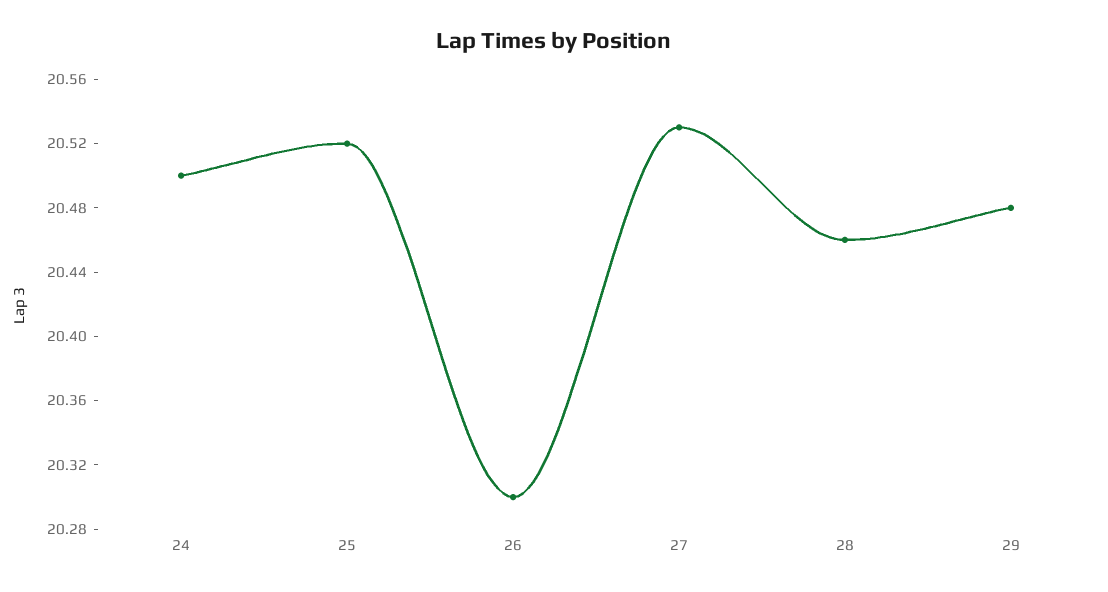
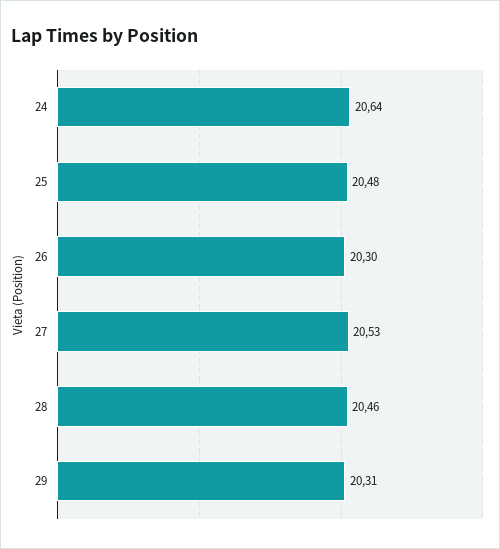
24: 20.5 -> 20.64
25: 20.52 -> 20.48
29: 20.48 -> 20.31

